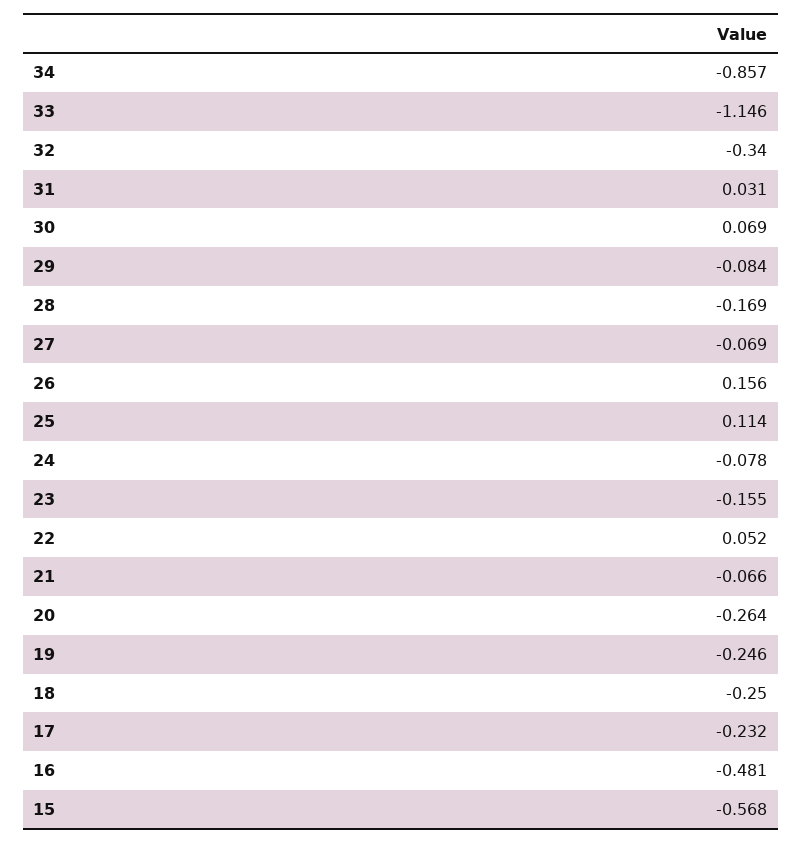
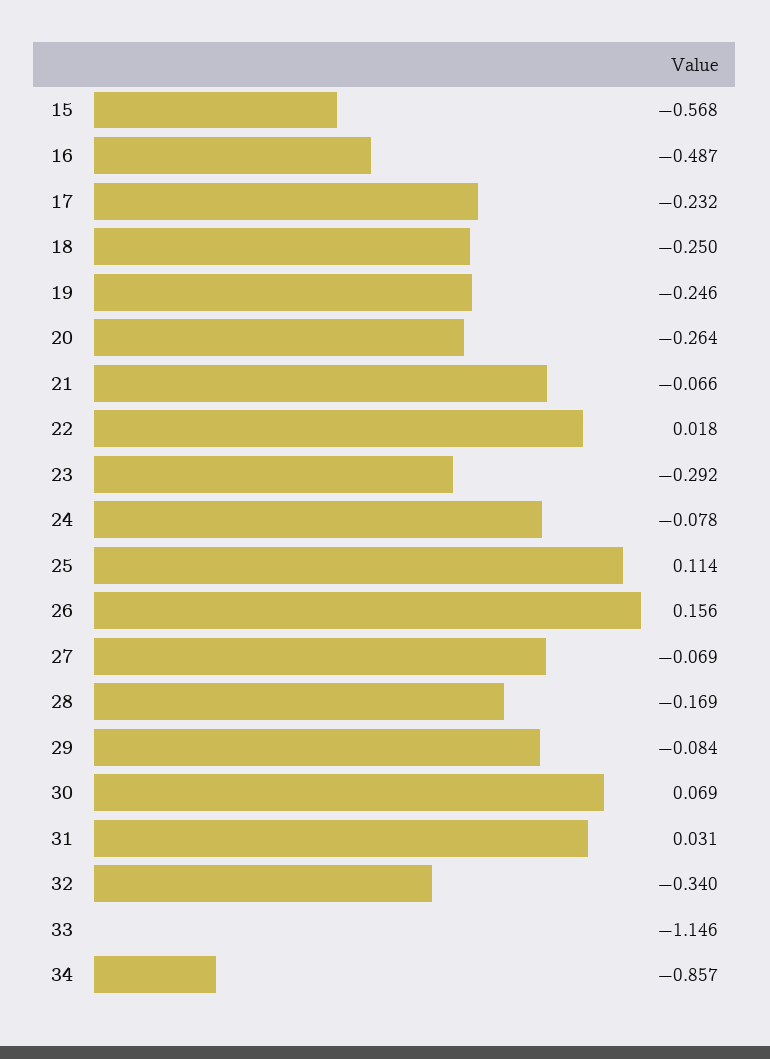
23: -0.155 -> -0.292
22: 0.052 -> 0.018
16: -0.481 -> -0.487

